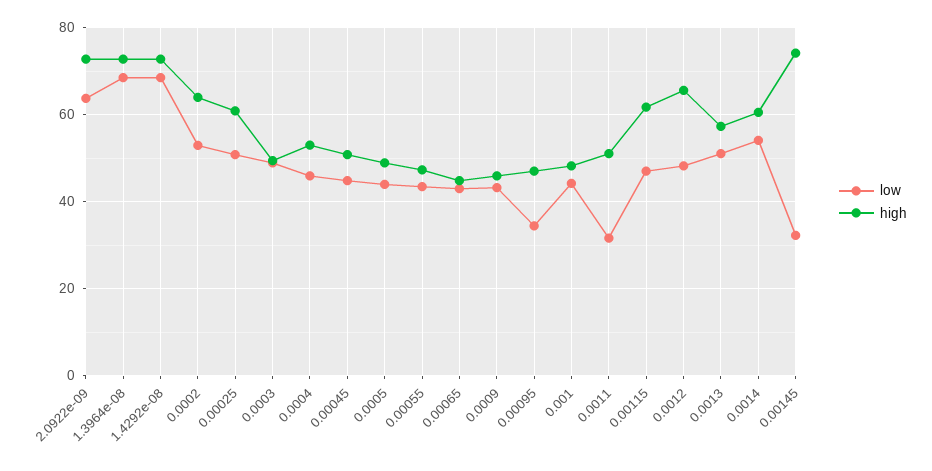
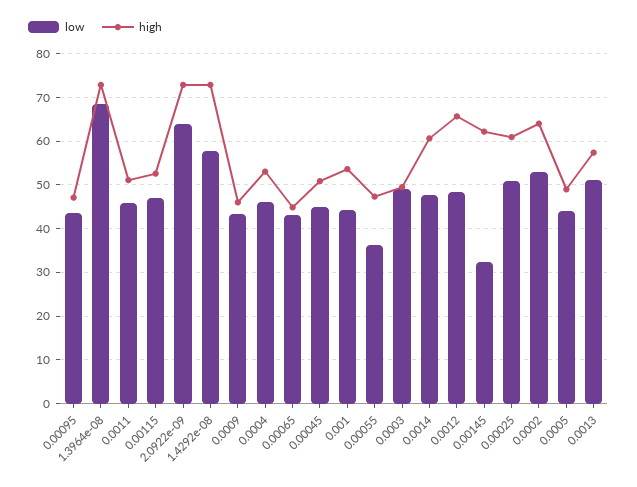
low, 1.4292e-08: 68 -> 58
low, 0.00055: 44 -> 36
low, 0.00095: 34 -> 44
high, 0.001: 48 -> 54
low, 0.0011: 32 -> 46
high, 0.00115: 62 -> 52
low, 0.0014: 54 -> 48
high, 0.00145: 74 -> 62

